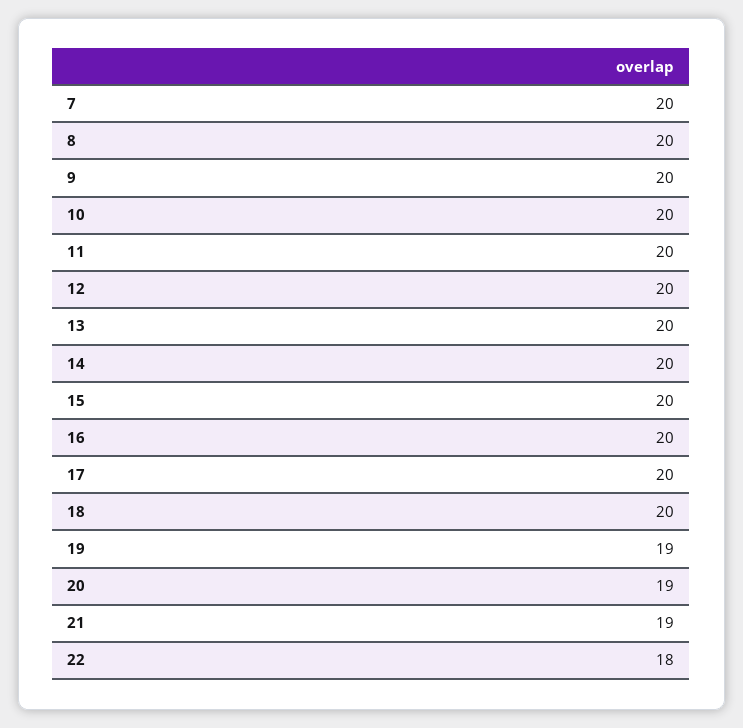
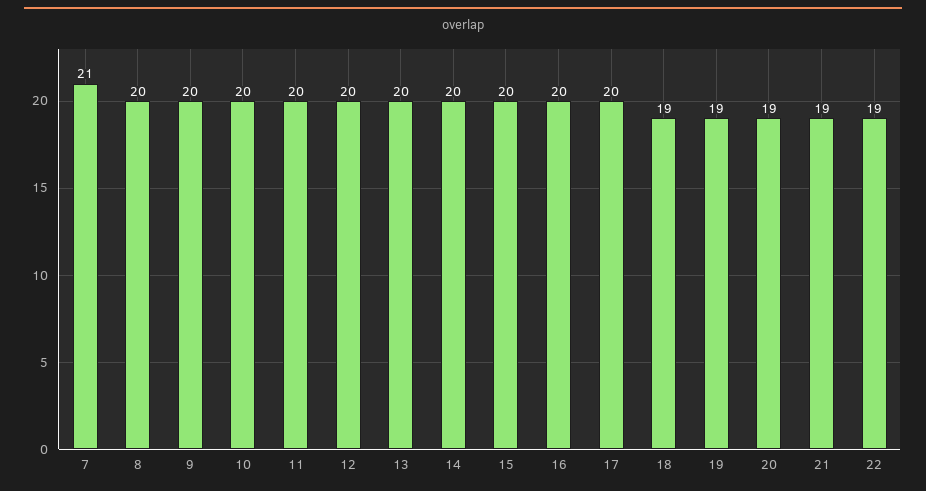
7: 20 -> 21
18: 20 -> 19
22: 18 -> 19

